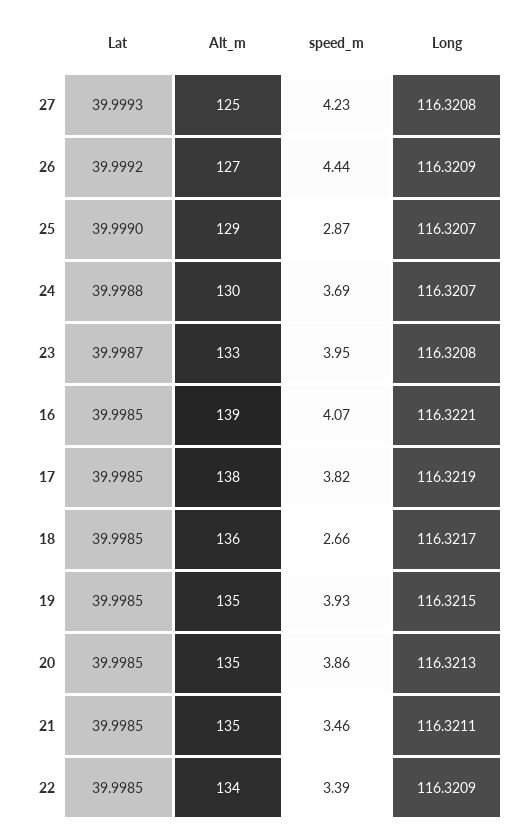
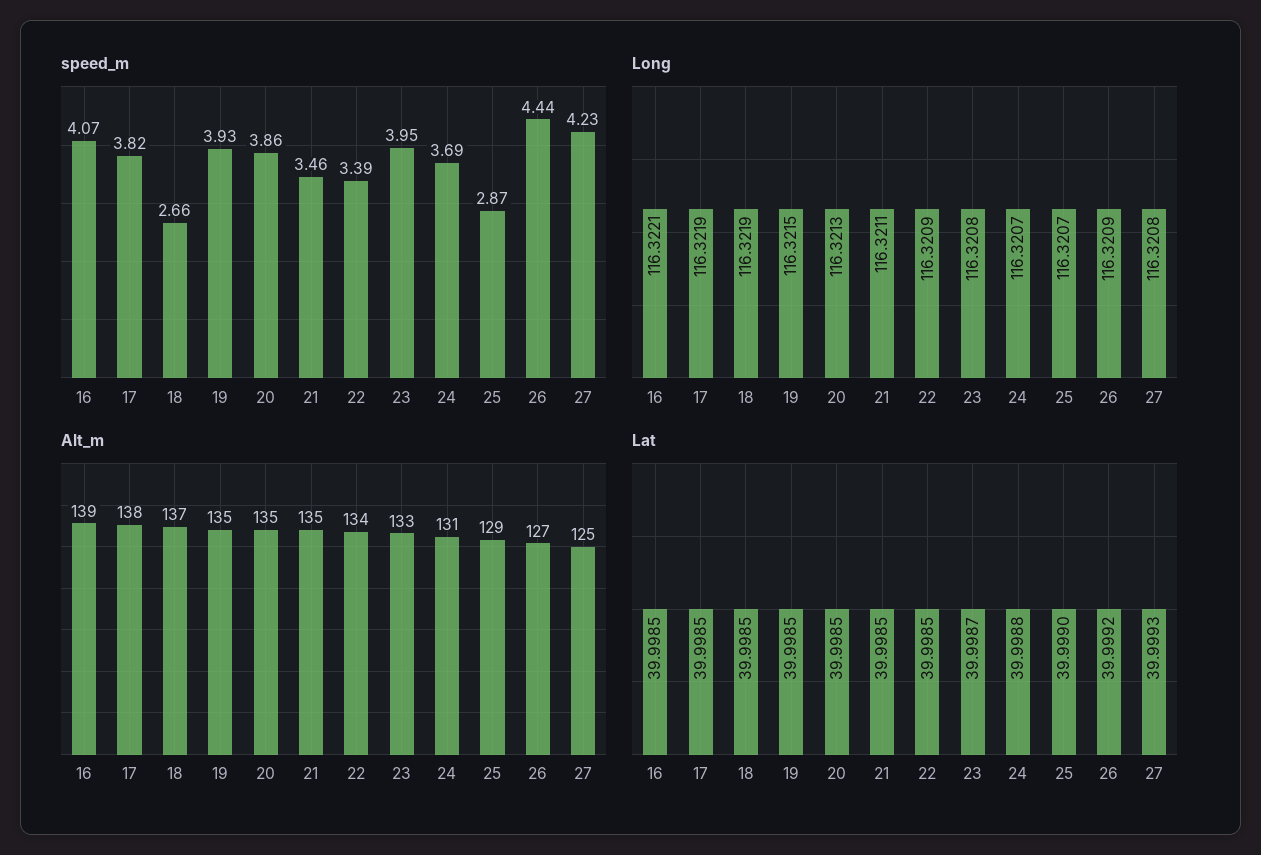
Alt_m, 24: 130 -> 131
Alt_m, 18: 136 -> 137
Long, 18: 116.3217 -> 116.3219

